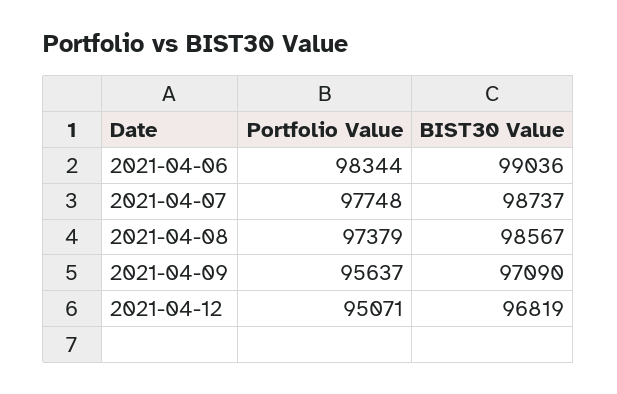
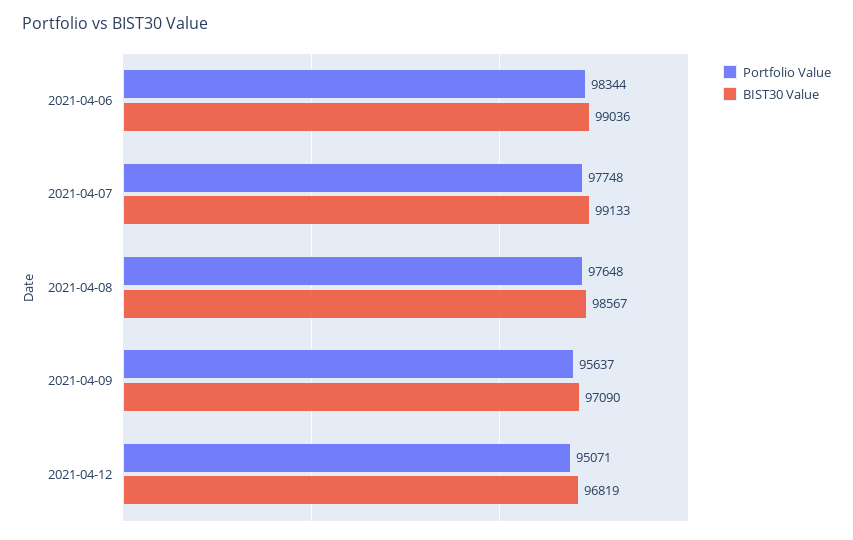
BIST30 Value, 2021-04-07: 98737 -> 99133
Portfolio Value, 2021-04-08: 97379 -> 97648

